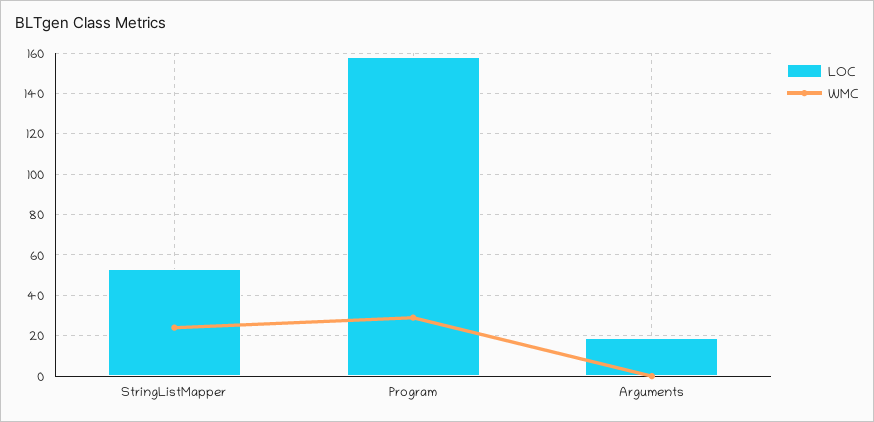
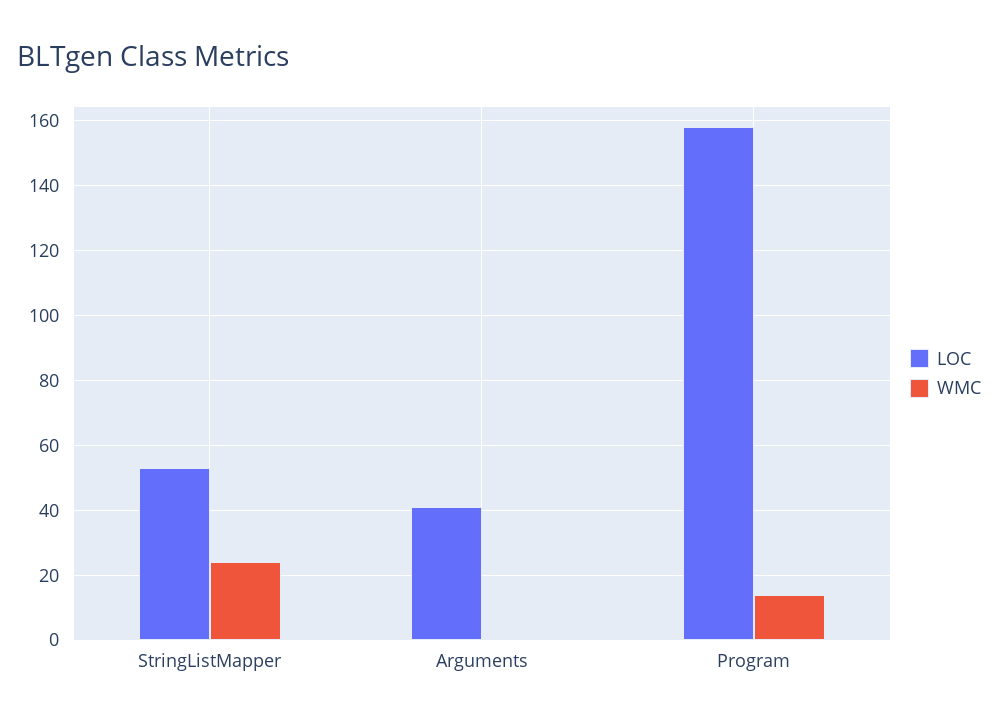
WMC, Program: 30 -> 15
LOC, Arguments: 20 -> 40

